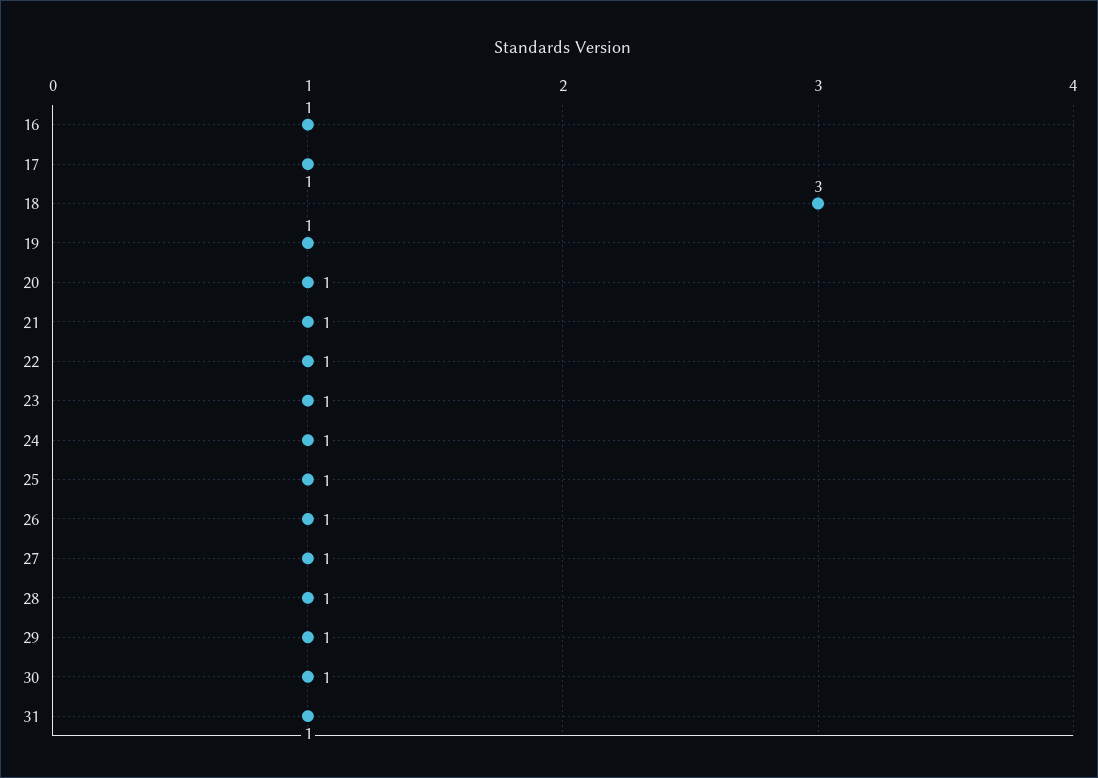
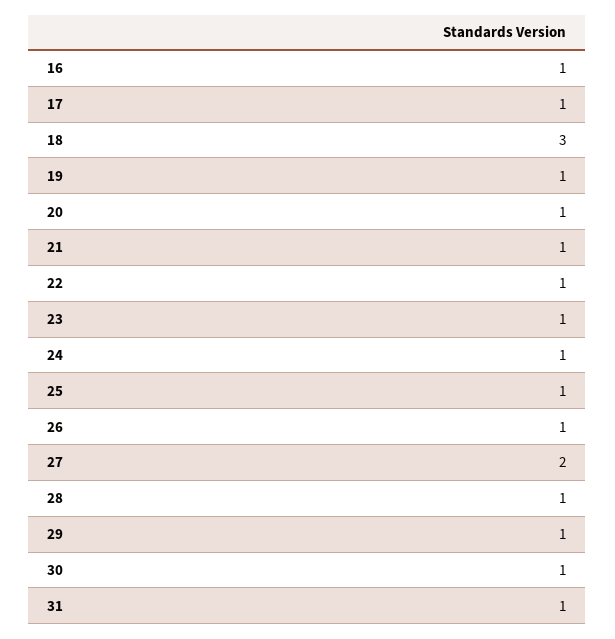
27: 1 -> 2

